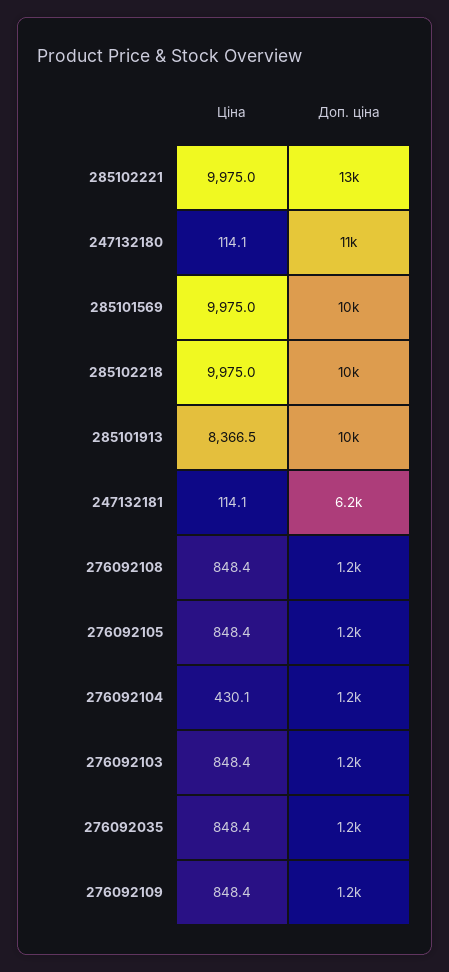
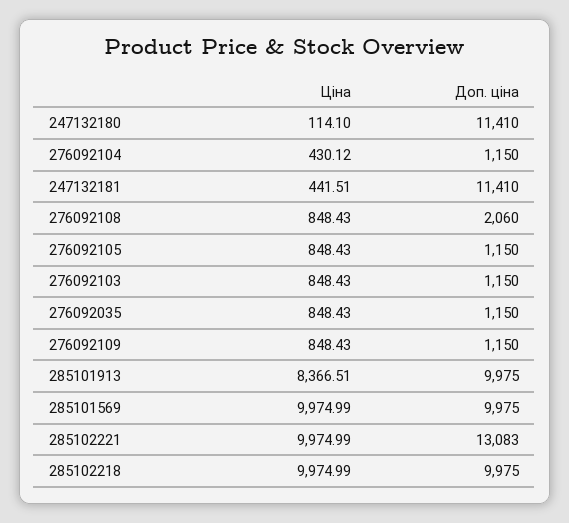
Ціна, 247132181: 114.1 -> 441.51
Доп. ціна, 247132181: 6200 -> 11410
Доп. ціна, 276092108: 1200 -> 2060

